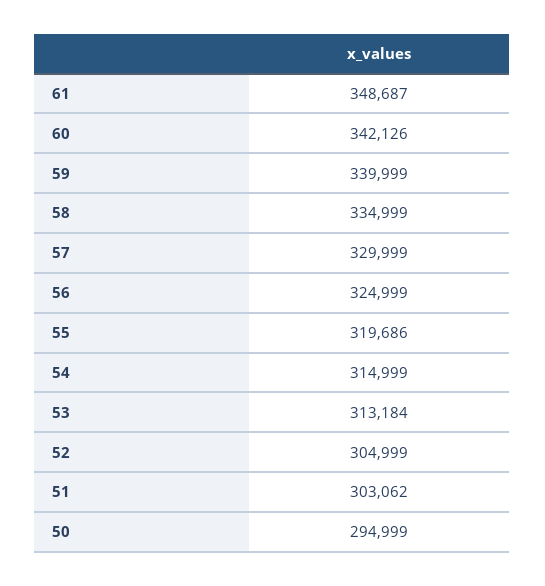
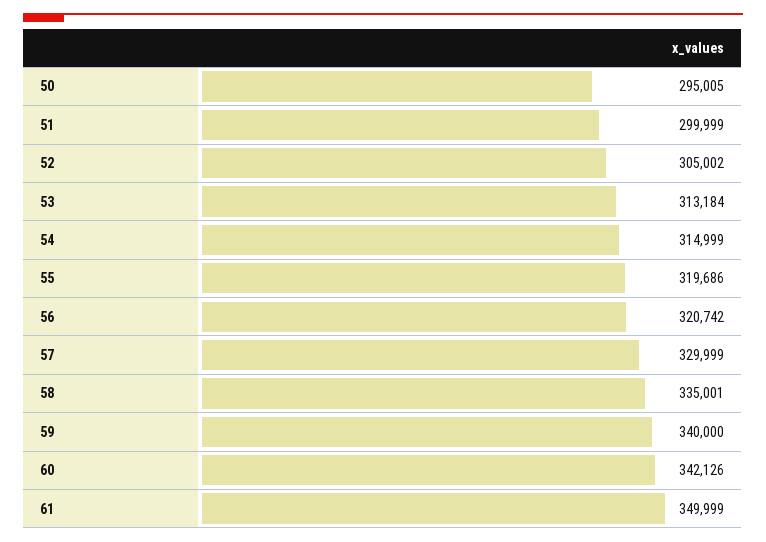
61: 348687 -> 349999
59: 339999 -> 340000
58: 334999 -> 335001
56: 324999 -> 320742
52: 304999 -> 305002
51: 303062 -> 299999
50: 294999 -> 295005

